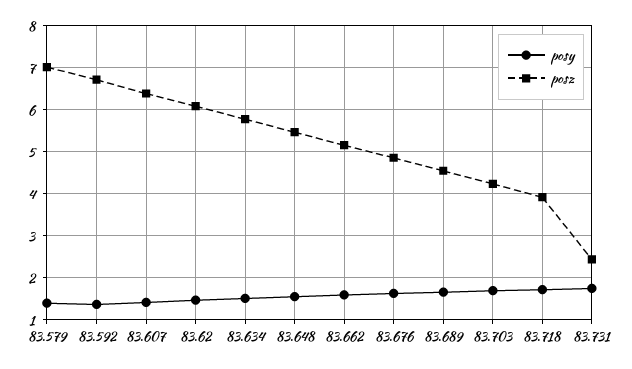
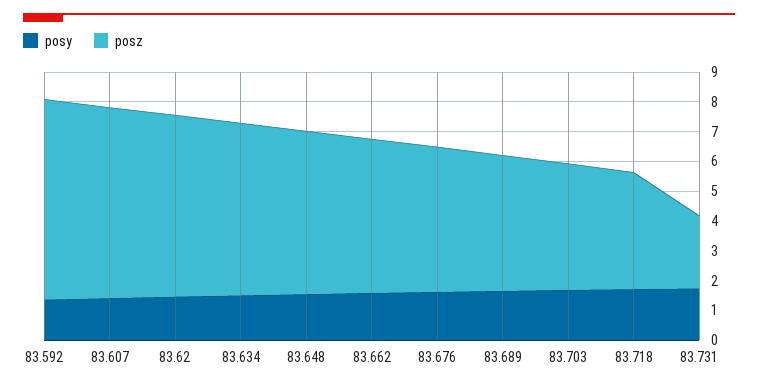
posy, 83.579: 1.4 -> none
posz, 83.579: 7 -> none

